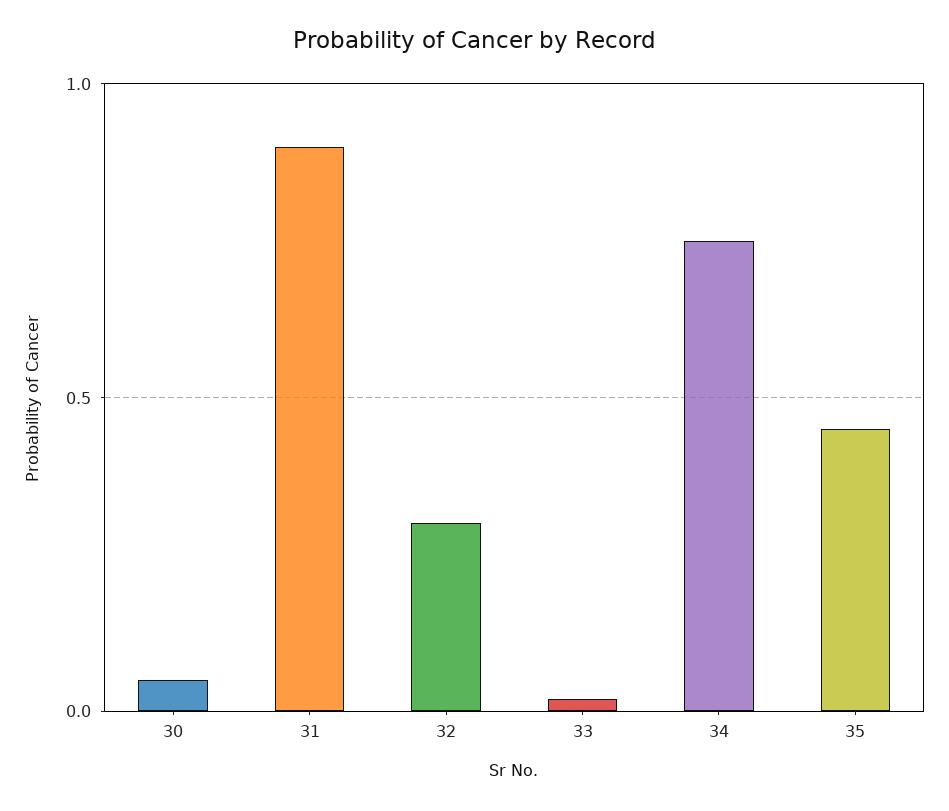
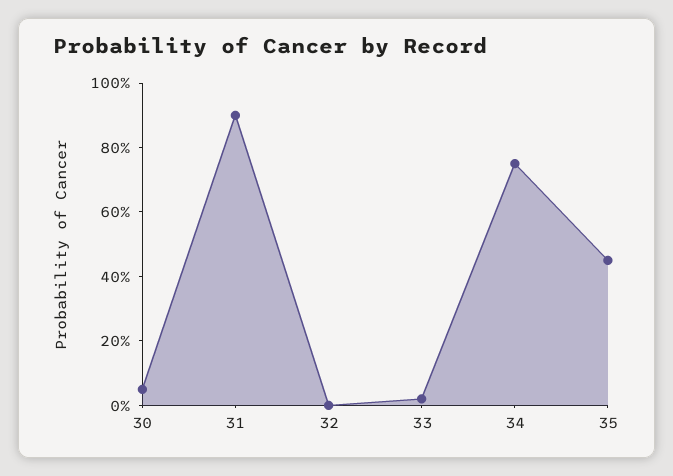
32: 0.3 -> 0

